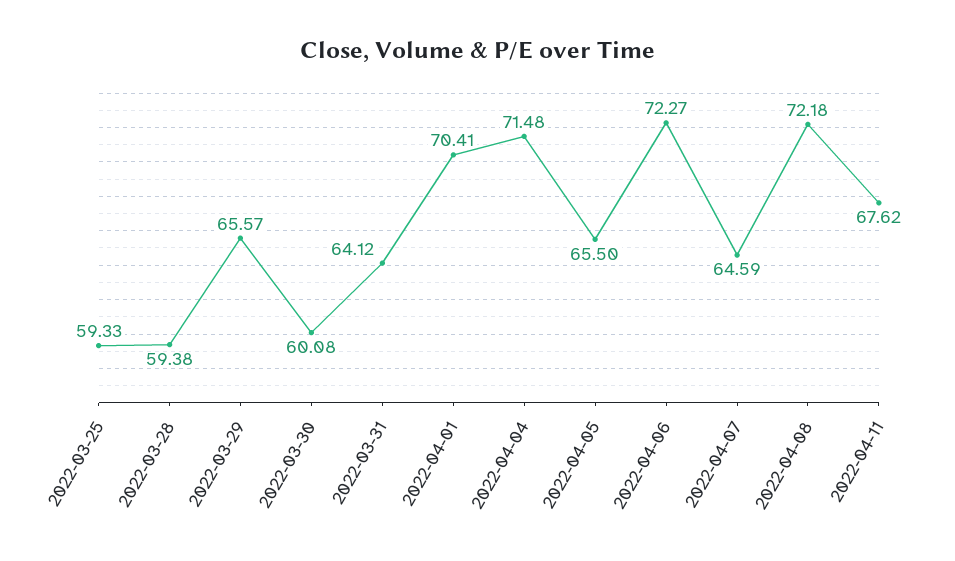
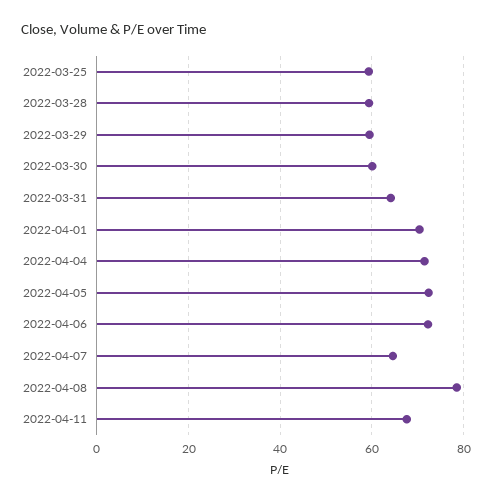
2022-03-29: 65.57 -> 60
2022-04-05: 65.5 -> 72
2022-04-08: 72.18 -> 78

